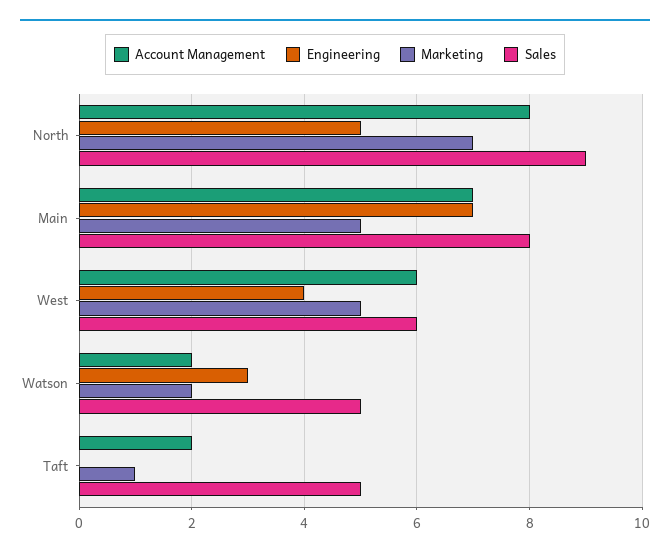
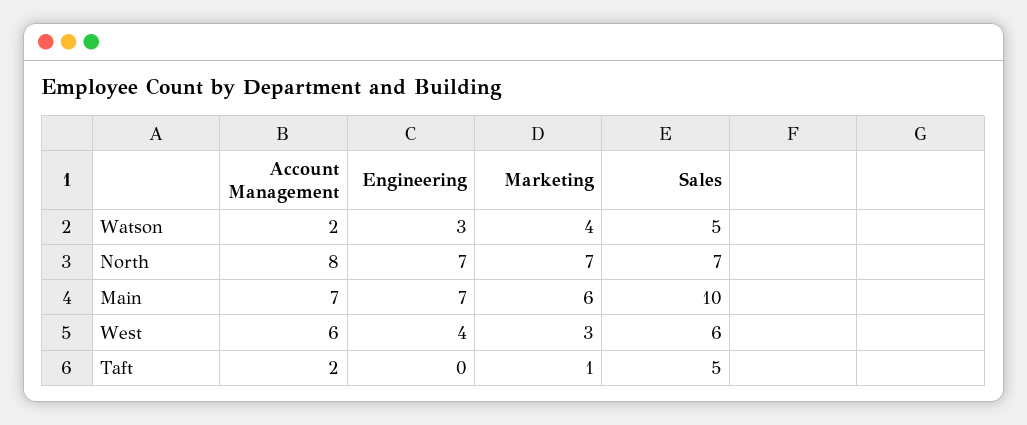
Engineering, North: 5 -> 7
Sales, North: 9 -> 7
Marketing, Main: 5 -> 6
Sales, Main: 8 -> 10
Marketing, West: 5 -> 3
Marketing, Watson: 2 -> 4

